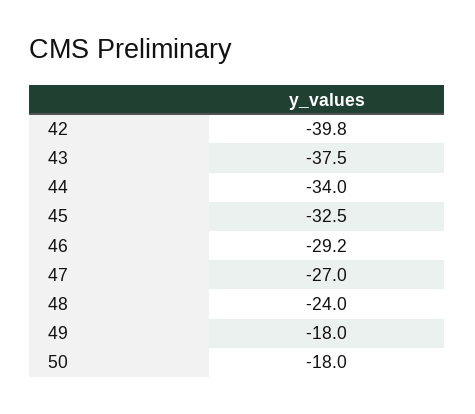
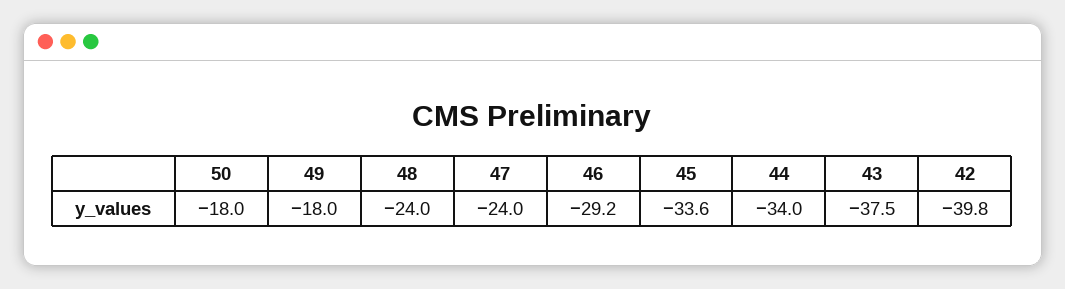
45: -32.5 -> -33.6
47: -27 -> -24

